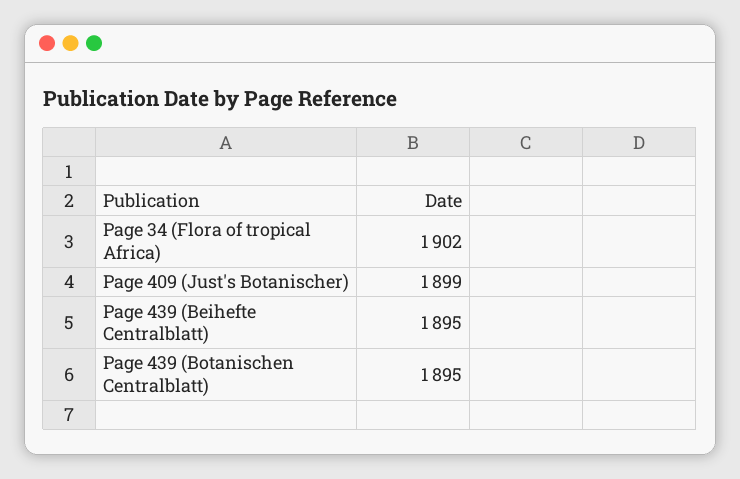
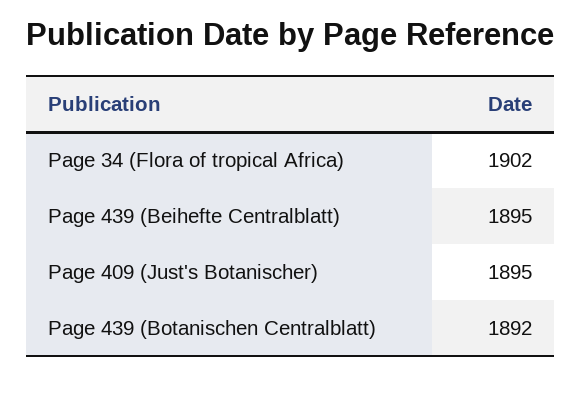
Page 409 (Just's Botanischer): 1899 -> 1895
Page 439 (Botanischen Centralblatt): 1895 -> 1892

